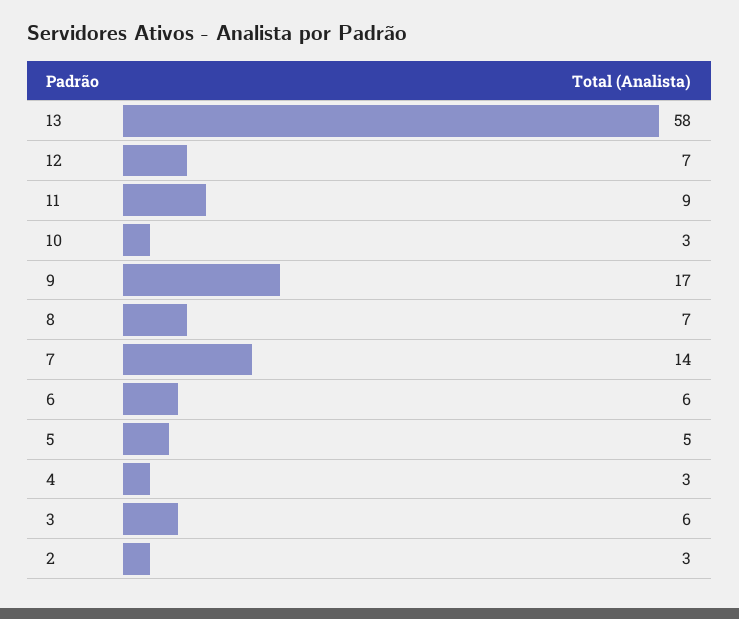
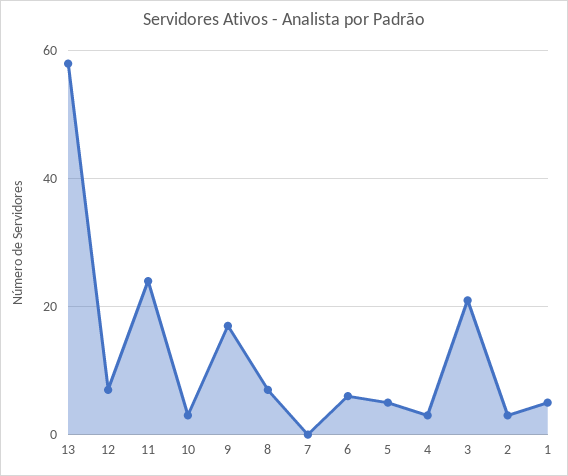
11: 9 -> 25
7: 14 -> 0
3: 6 -> 20
1: none -> 5

